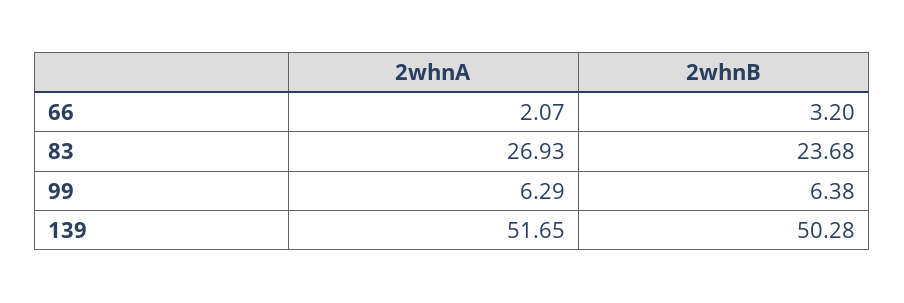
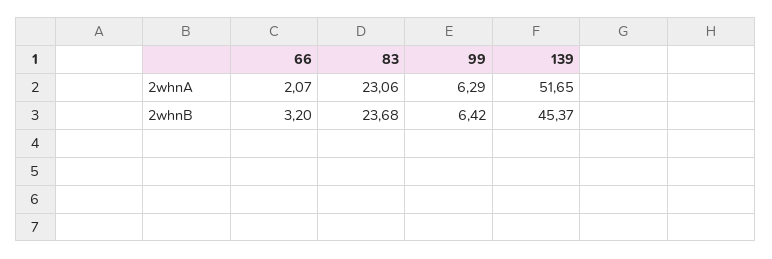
2whnA, 83: 26.93 -> 23.06
2whnB, 99: 6.38 -> 6.42
2whnB, 139: 50.28 -> 45.37

